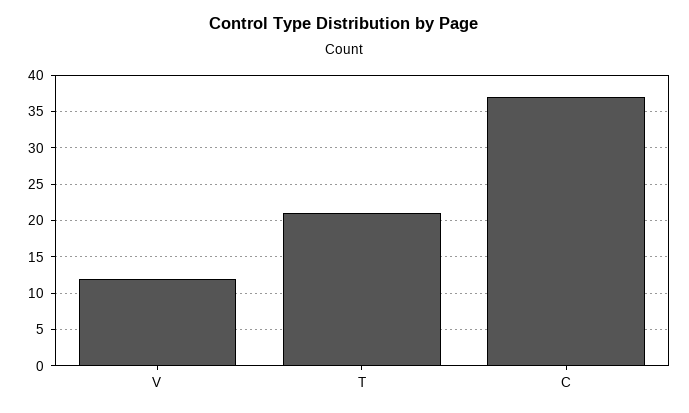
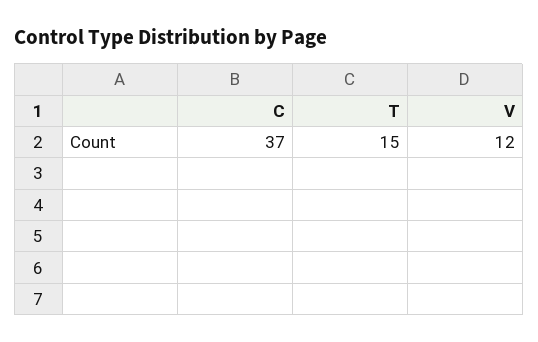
T: 21 -> 15

